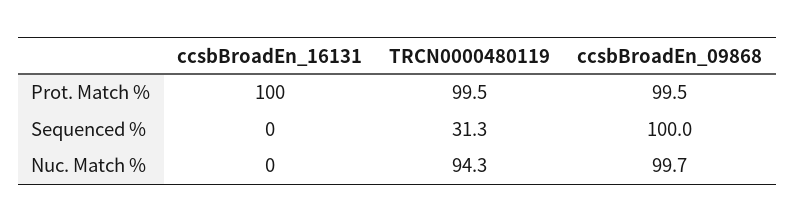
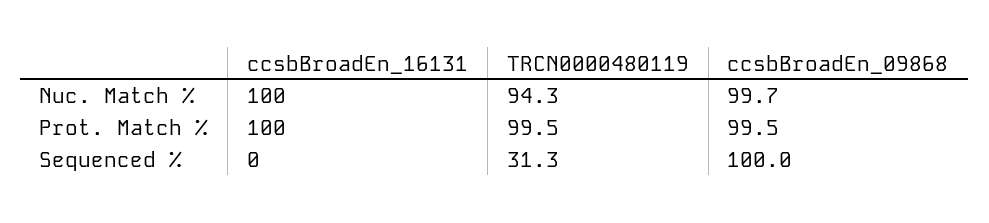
ccsbBroadEn_16131, Nuc. Match %: 0 -> 100

